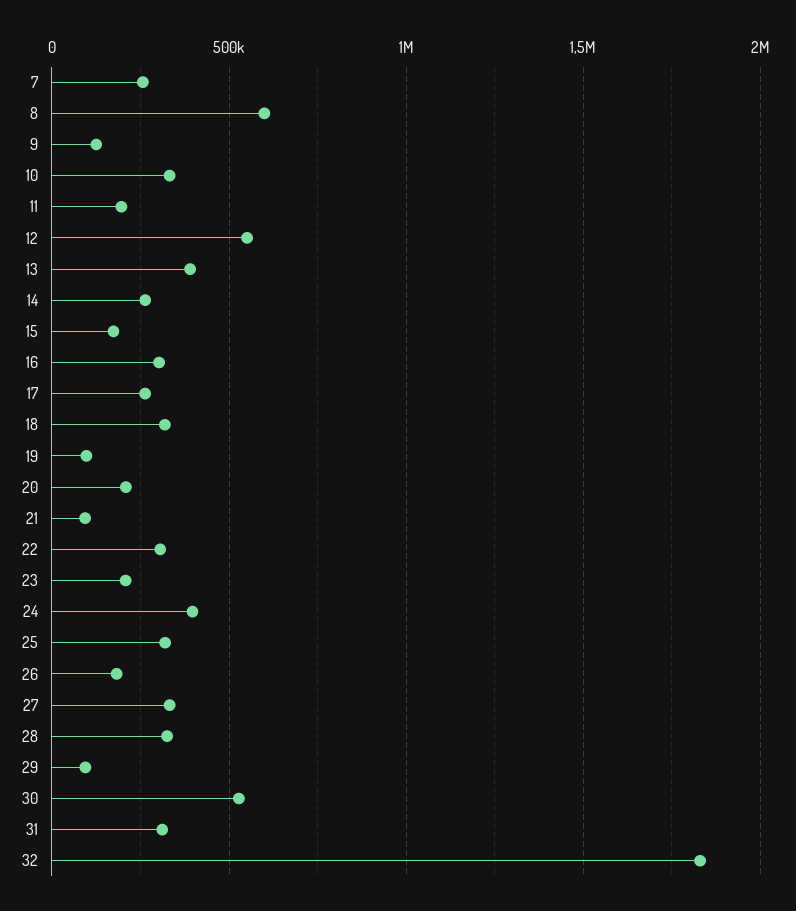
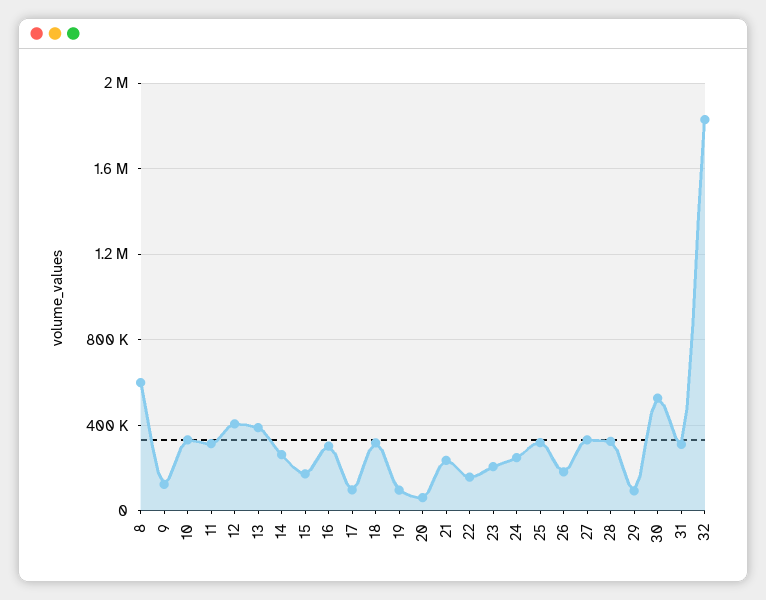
7: 250000 -> none
11: 200000 -> 300000
12: 550000 -> 400000
17: 250000 -> 100000
20: 200000 -> 50000
21: 100000 -> 250000
22: 300000 -> 150000
24: 400000 -> 250000

